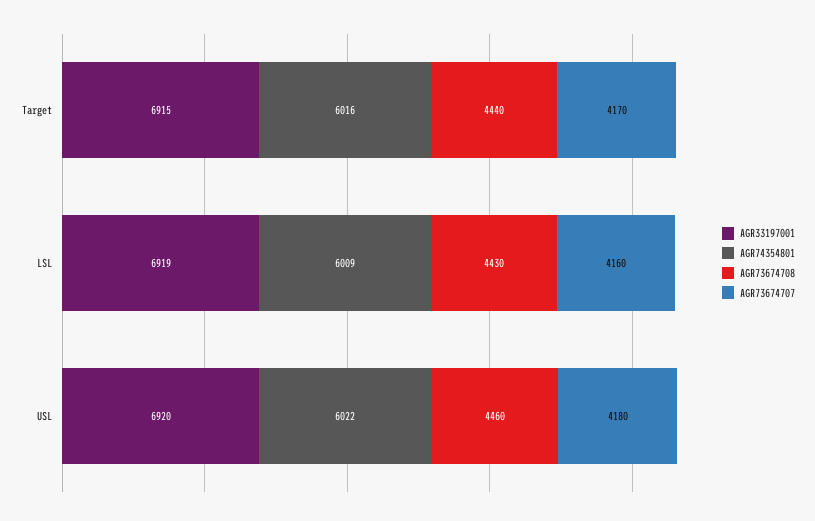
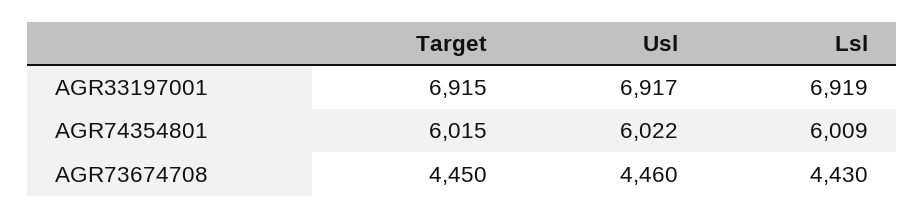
AGR74354801, Target: 6016 -> 6015
AGR73674708, Target: 4440 -> 4450
AGR73674707, Target: 4170 -> none
AGR73674707, LSL: 4160 -> none
AGR33197001, USL: 6920 -> 6917
AGR73674707, USL: 4180 -> none

